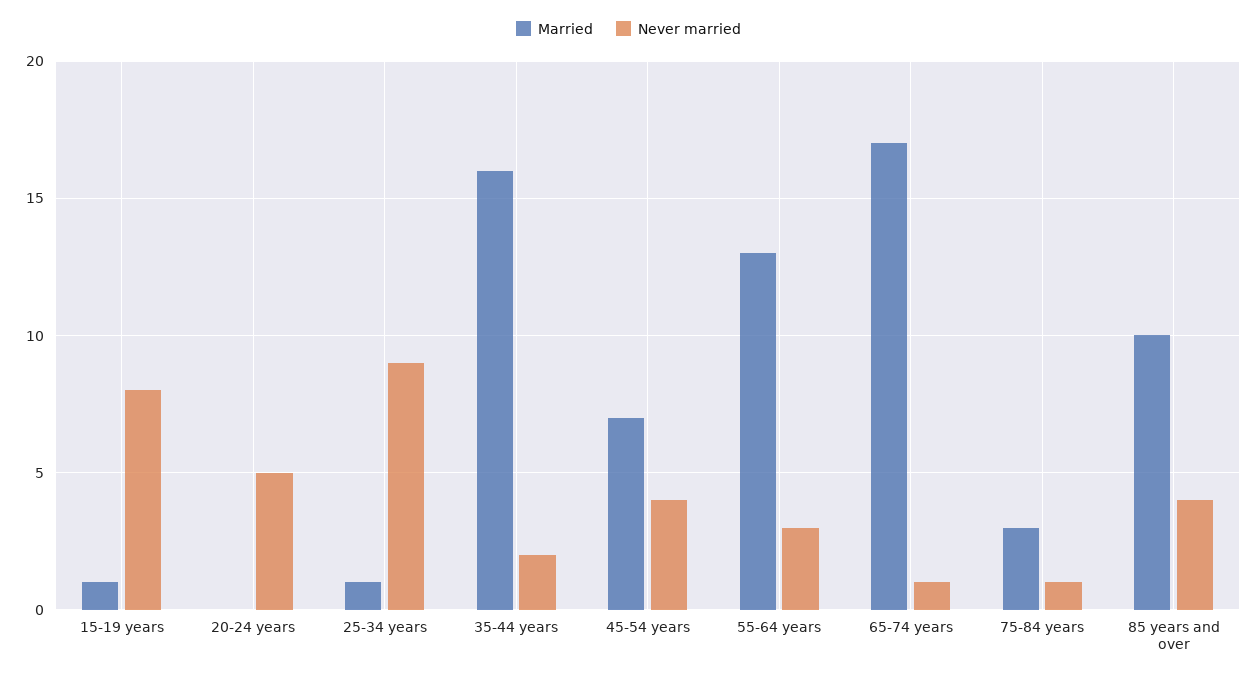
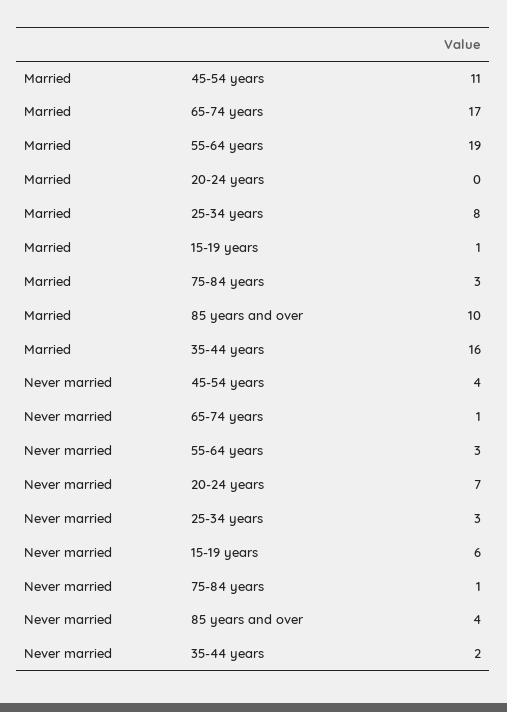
Never married, 15-19 years: 8 -> 6
Never married, 20-24 years: 5 -> 7
Married, 25-34 years: 1 -> 8
Never married, 25-34 years: 9 -> 3
Married, 45-54 years: 7 -> 11
Married, 55-64 years: 13 -> 19

